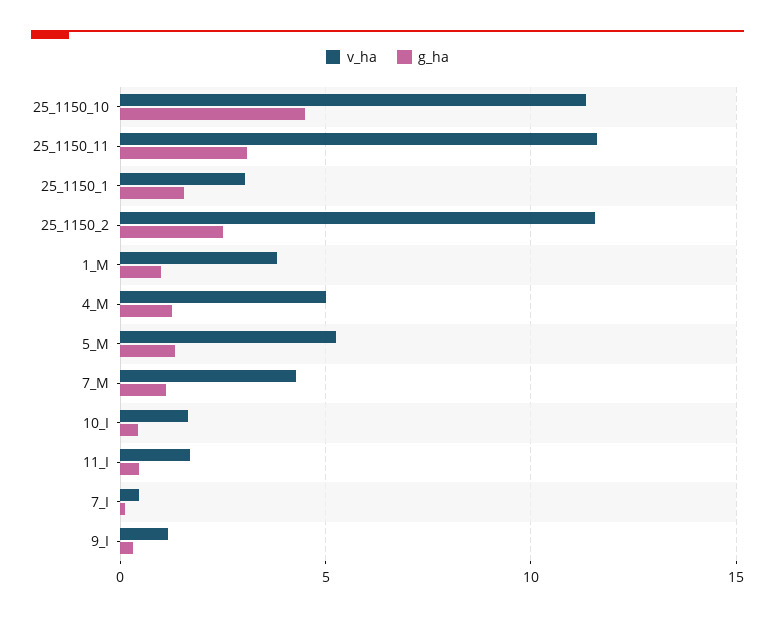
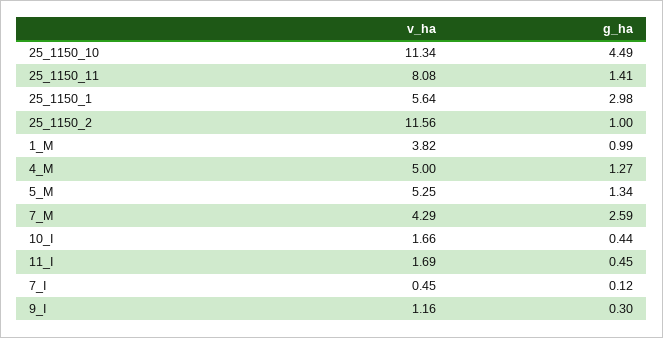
v_ha, 25_1150_11: 11.5 -> 8.08
g_ha, 25_1150_11: 3 -> 1.41
v_ha, 25_1150_1: 3 -> 5.64
g_ha, 25_1150_1: 1.5 -> 2.98
g_ha, 25_1150_2: 2.5 -> 1
g_ha, 7_M: 1 -> 2.59

